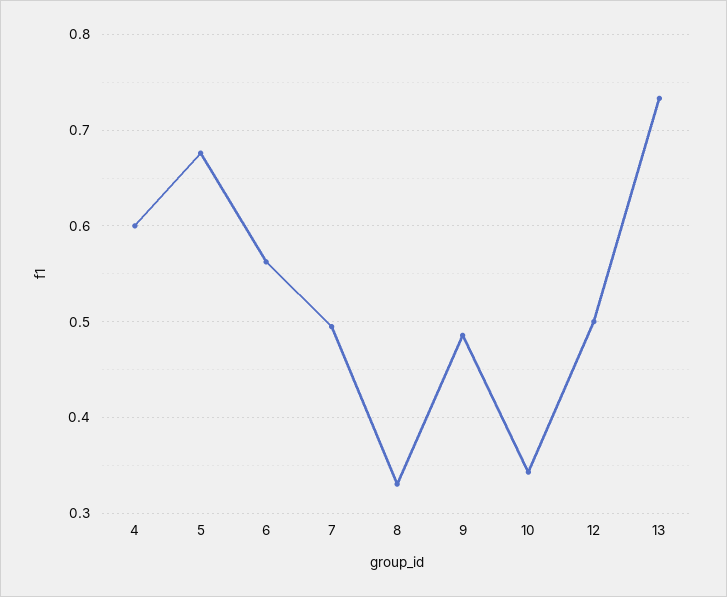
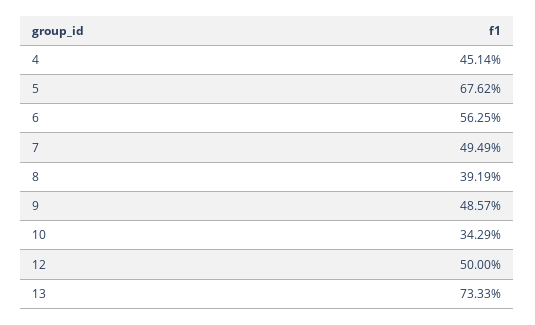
4: 0.6 -> 0.4514
8: 0.33 -> 0.3919

